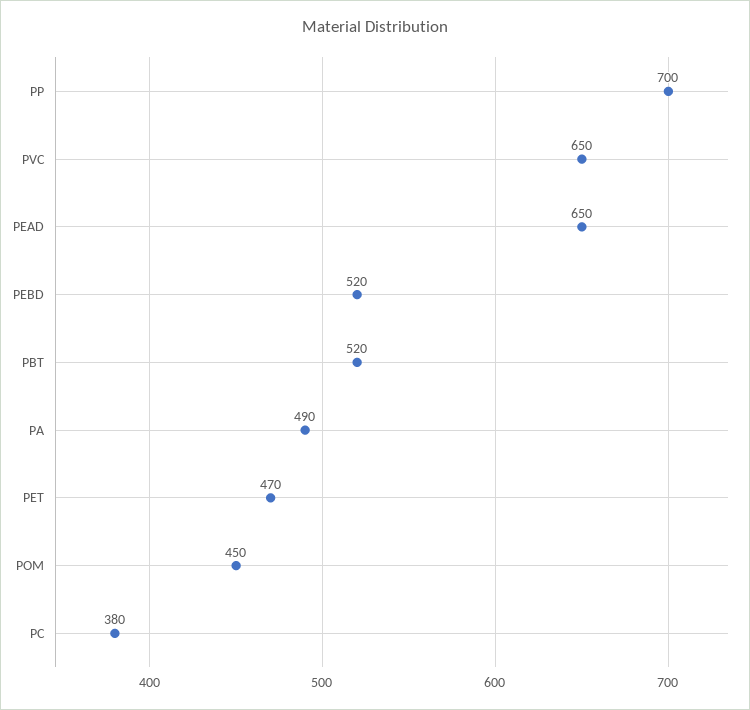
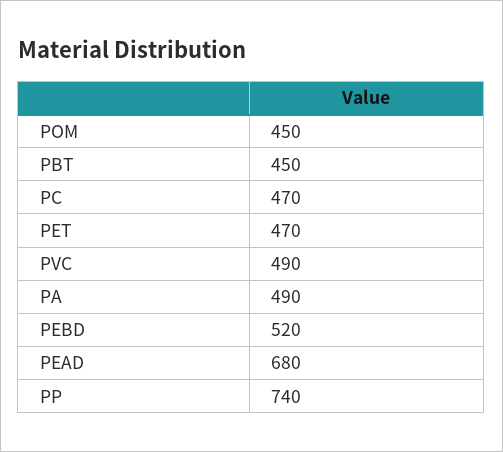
PP: 700 -> 740
PVC: 650 -> 490
PEAD: 650 -> 680
PBT: 520 -> 450
PC: 380 -> 470

